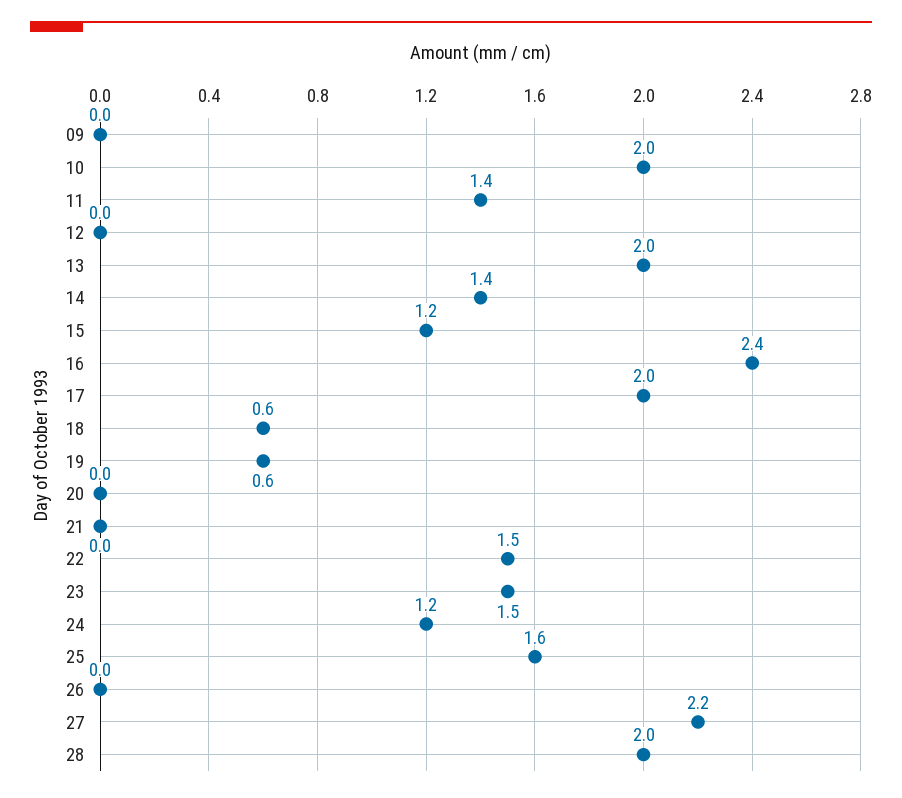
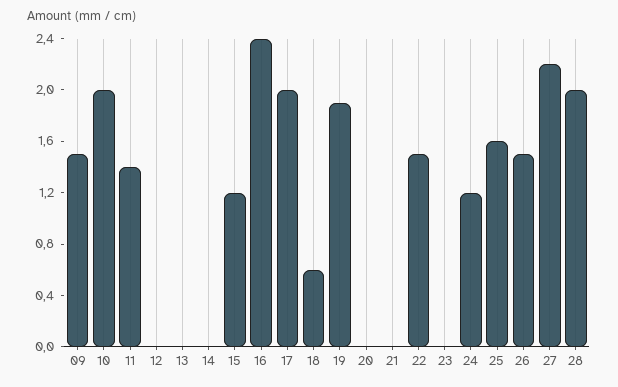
09: 0 -> 1.5
13: 2 -> 0
14: 1.4 -> 0
19: 0.6 -> 1.9
23: 1.5 -> 0
26: 0 -> 1.5

